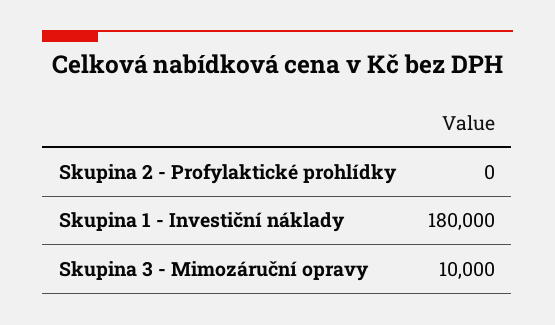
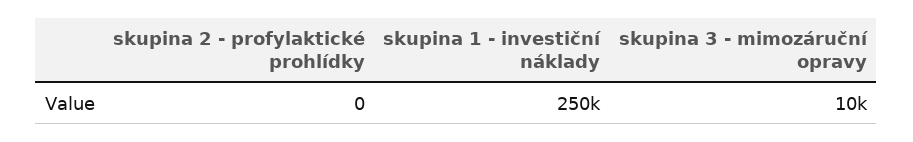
Skupina 1 - Investiční náklady: 180000 -> 250000

